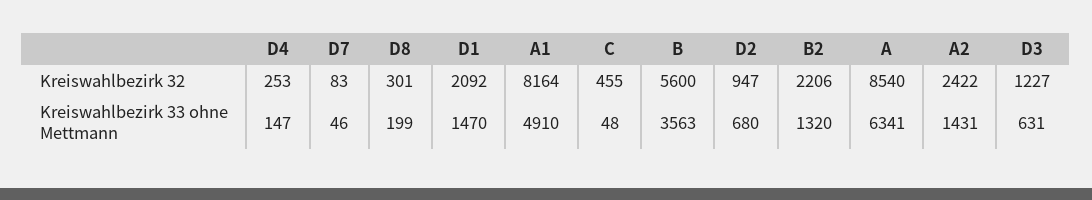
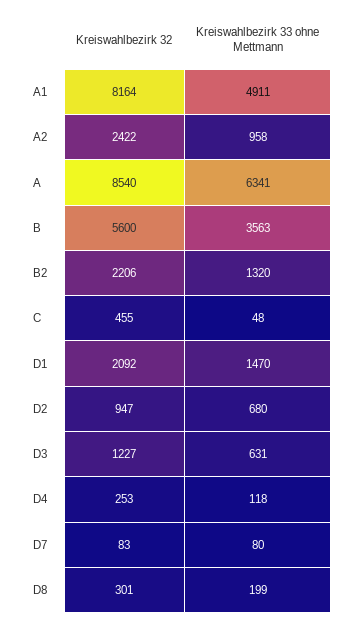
D4, Kreiswahlbezirk 33 ohne Mettmann: 147 -> 118
D7, Kreiswahlbezirk 33 ohne Mettmann: 46 -> 80
A1, Kreiswahlbezirk 33 ohne Mettmann: 4910 -> 4911
A2, Kreiswahlbezirk 33 ohne Mettmann: 1431 -> 958

